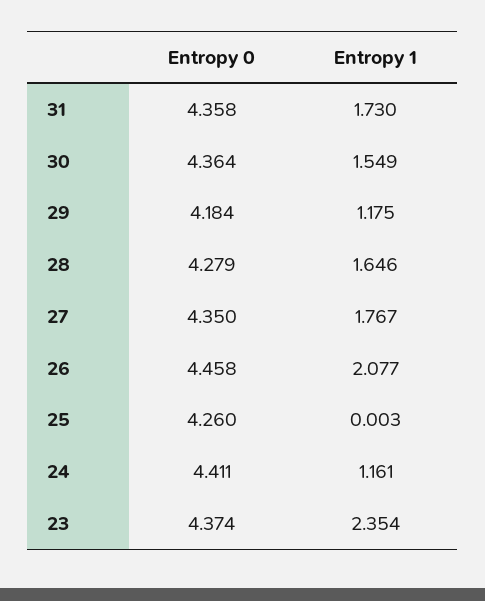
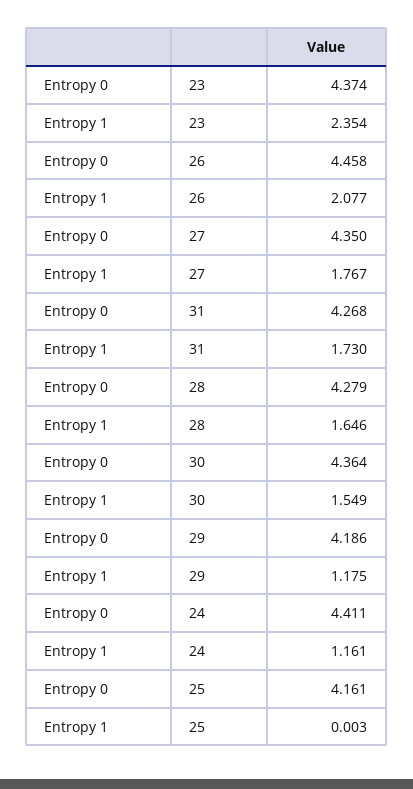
Entropy 0, 31: 4.358 -> 4.268
Entropy 0, 29: 4.184 -> 4.186
Entropy 0, 25: 4.26 -> 4.161

